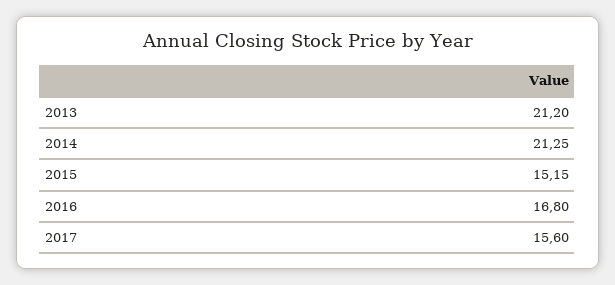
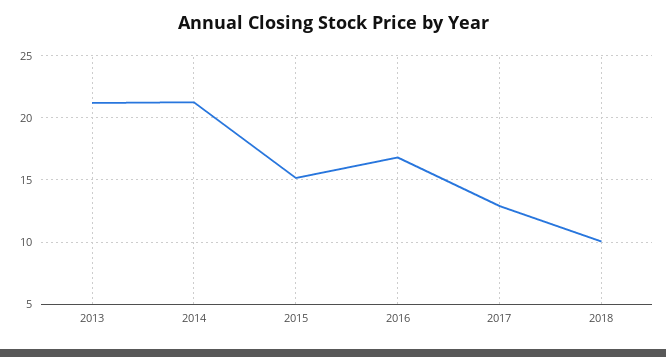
2017: 15.6 -> 13
2018: none -> 10

